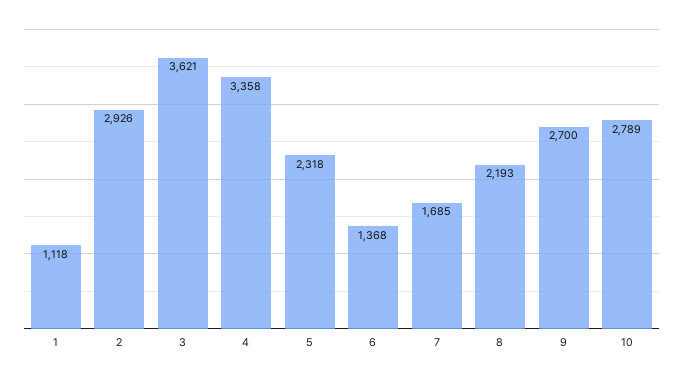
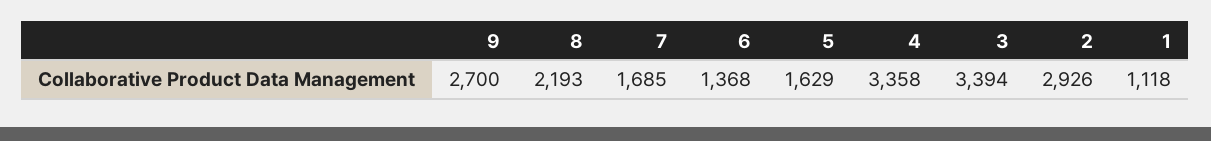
3: 3621 -> 3394
5: 2318 -> 1629
10: 2789 -> none

